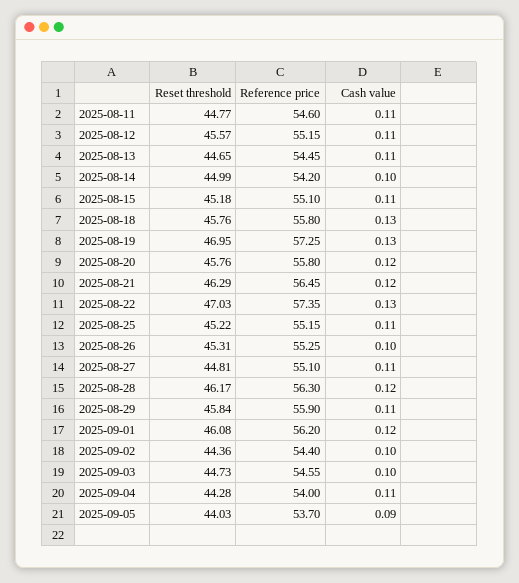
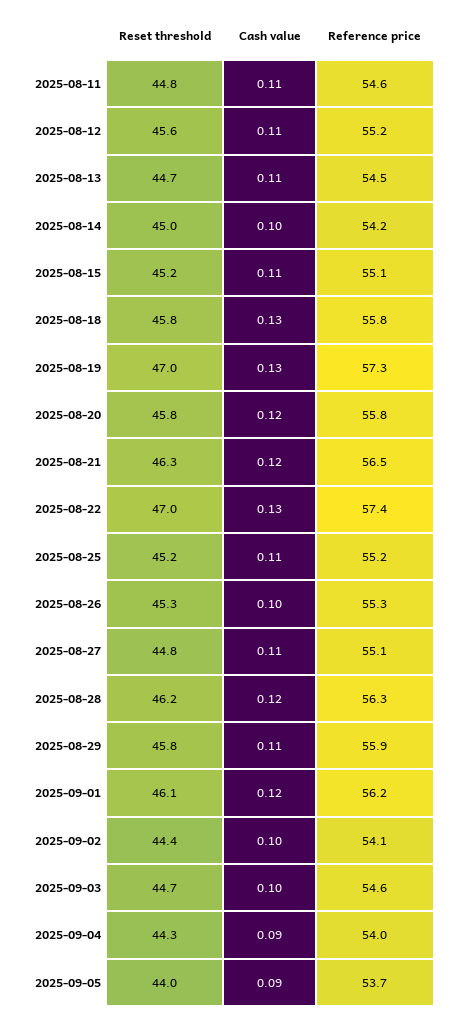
Reference price, 2025-09-02: 54.4 -> 54.1
Cash value, 2025-09-04: 0.11 -> 0.09

